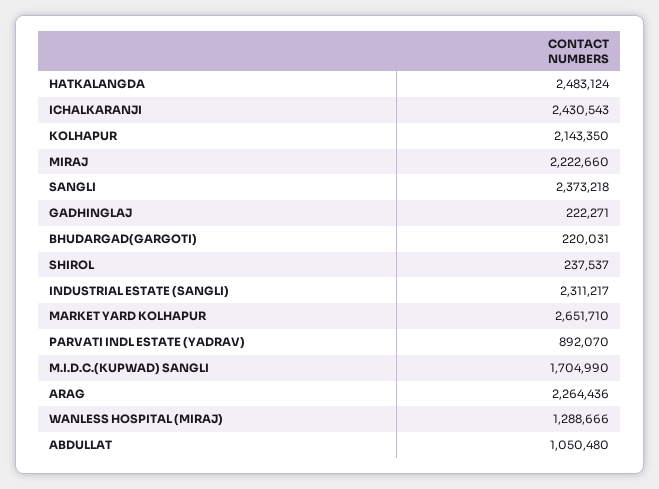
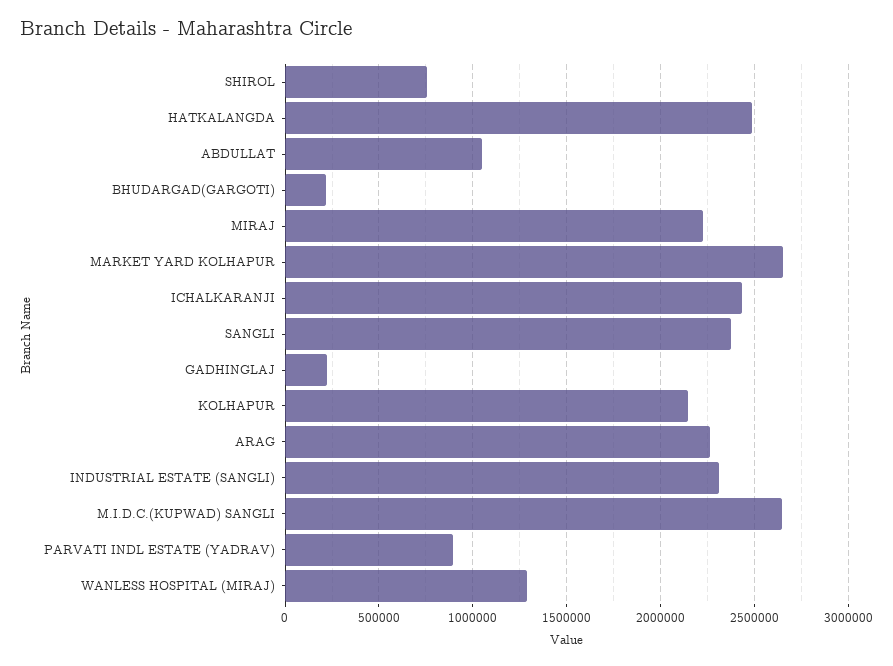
SHIROL: 237537 -> 750000
M.I.D.C.(KUPWAD) SANGLI: 1704990 -> 2650000

